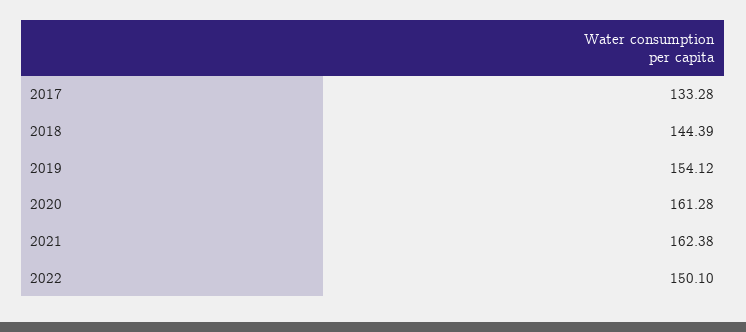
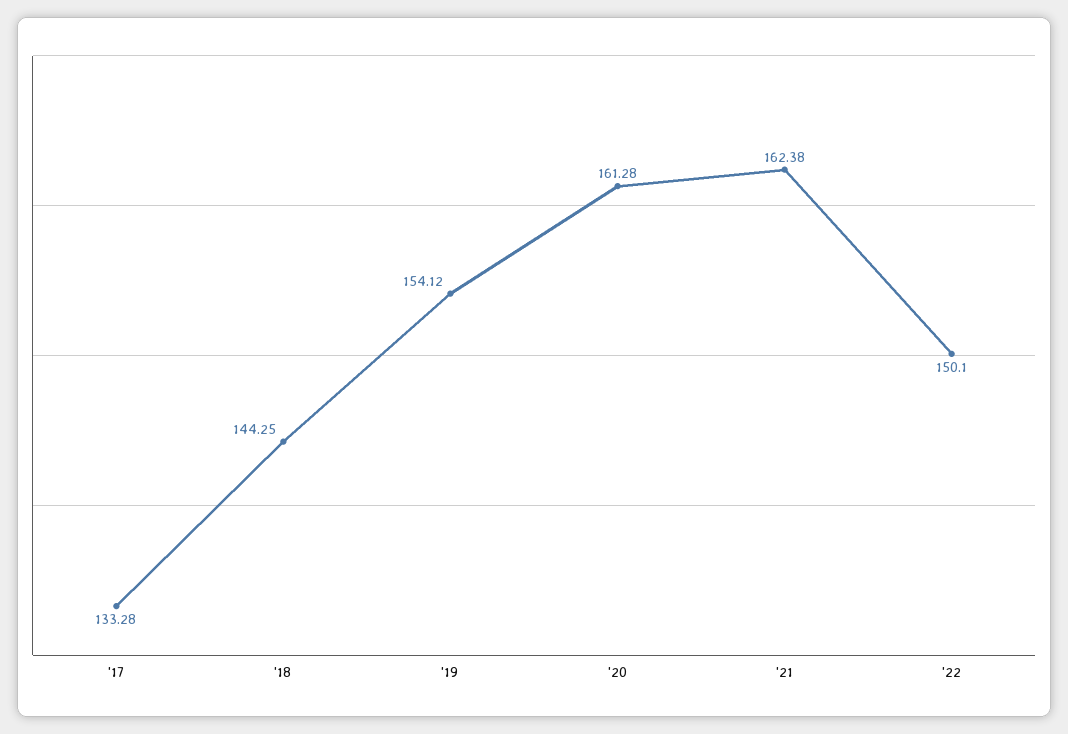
2018: 144.39 -> 144.25

